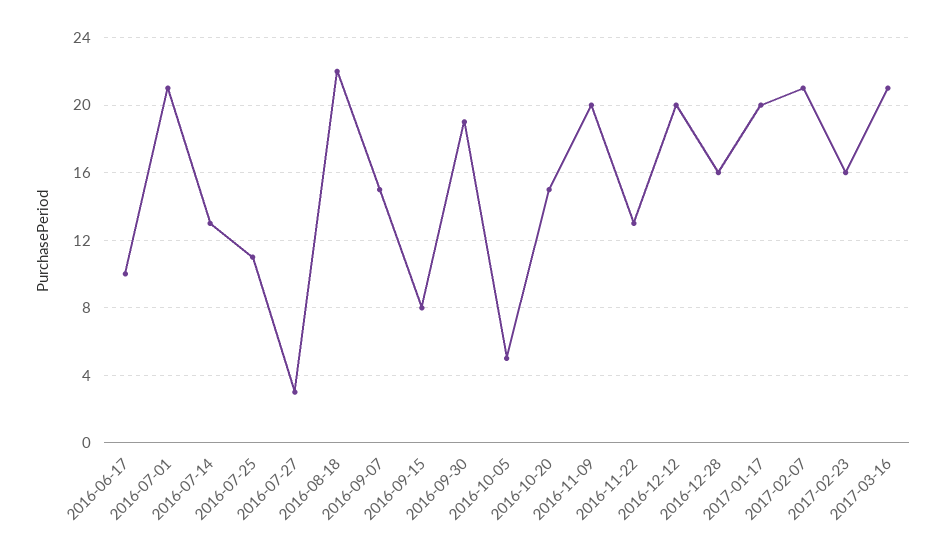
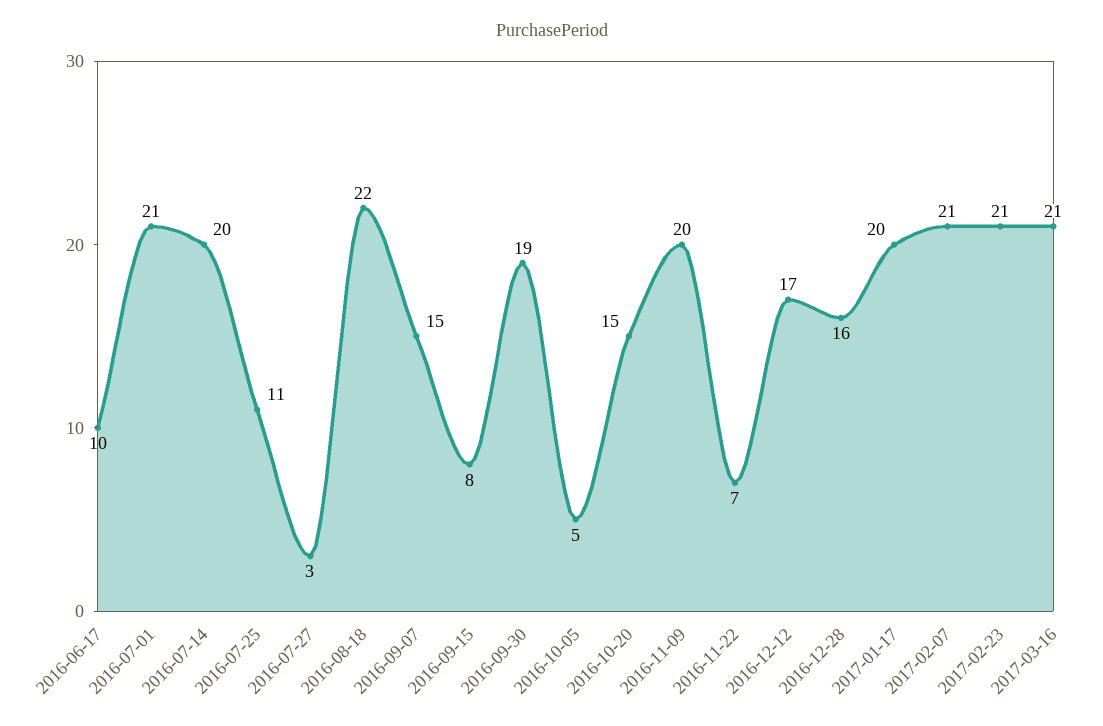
2016-07-14: 13 -> 20
2016-11-22: 13 -> 7
2016-12-12: 20 -> 17
2017-02-23: 16 -> 21

